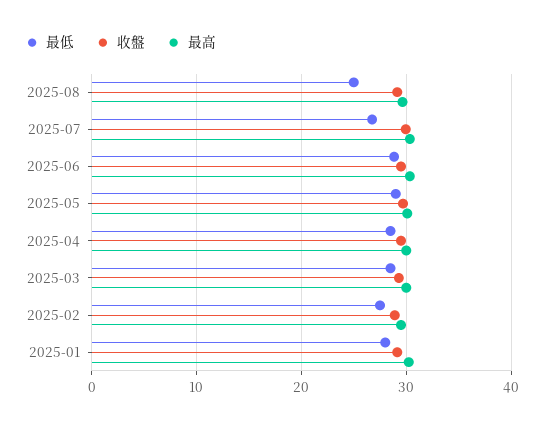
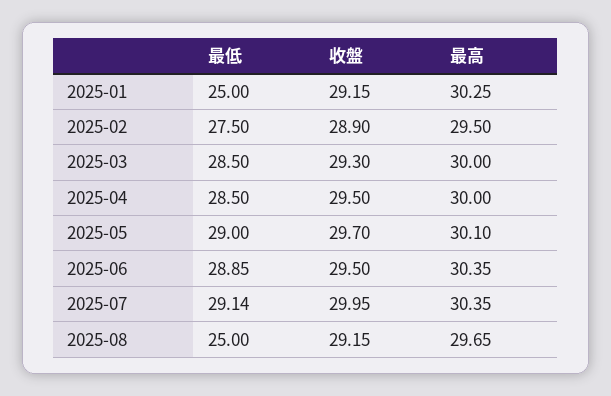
最低, 2025-07: 27 -> 29.14
最低, 2025-01: 28 -> 25

